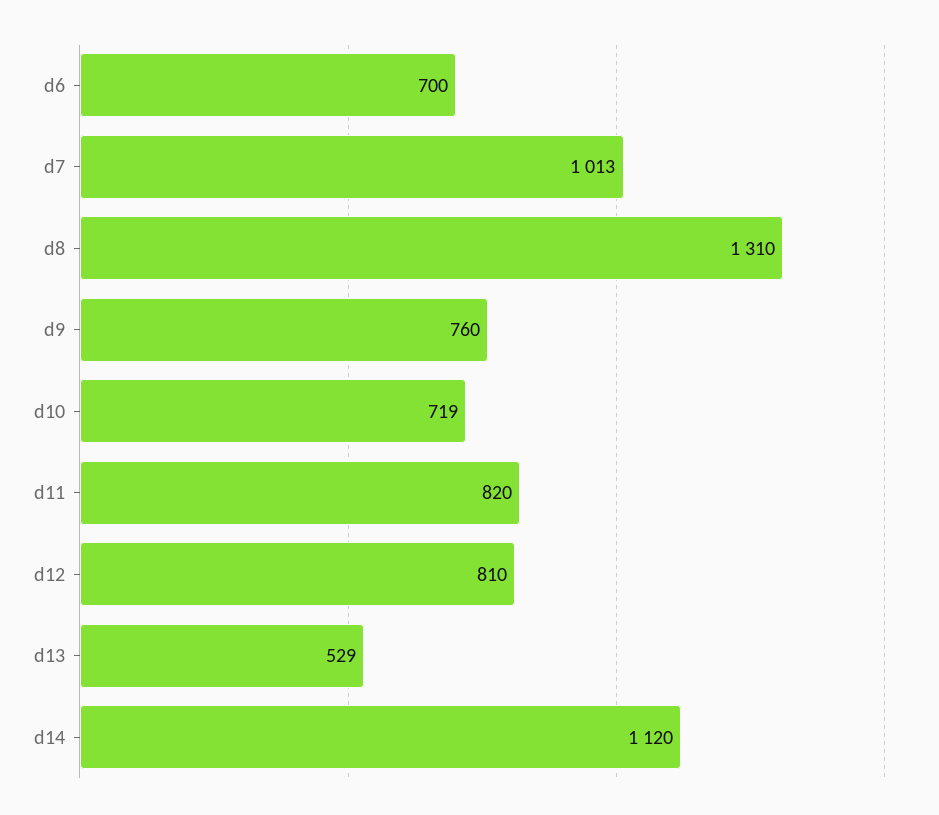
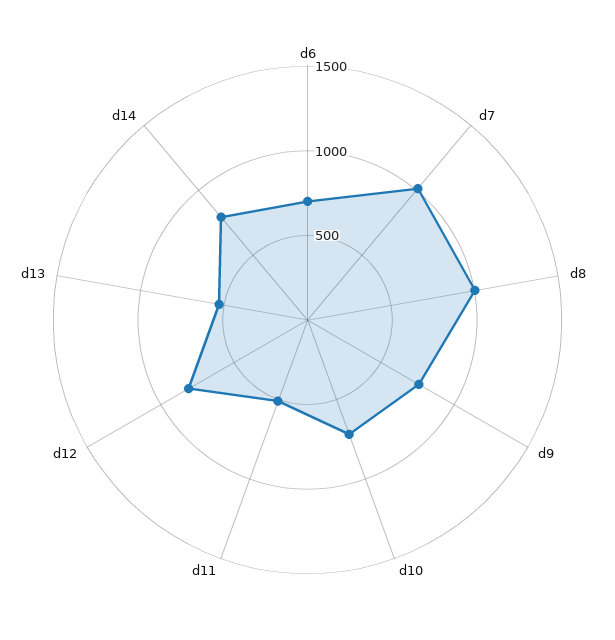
d8: 1310 -> 1000
d11: 820 -> 500
d14: 1120 -> 800

